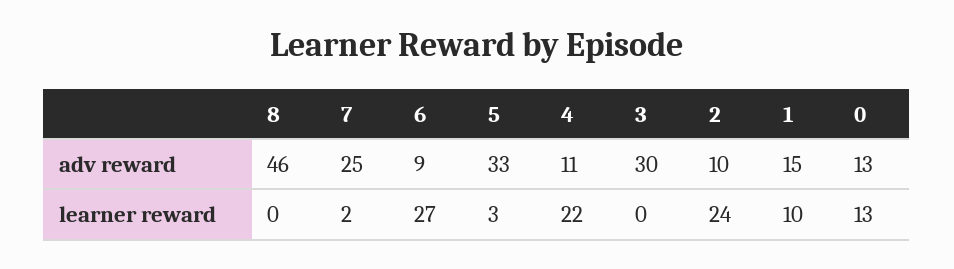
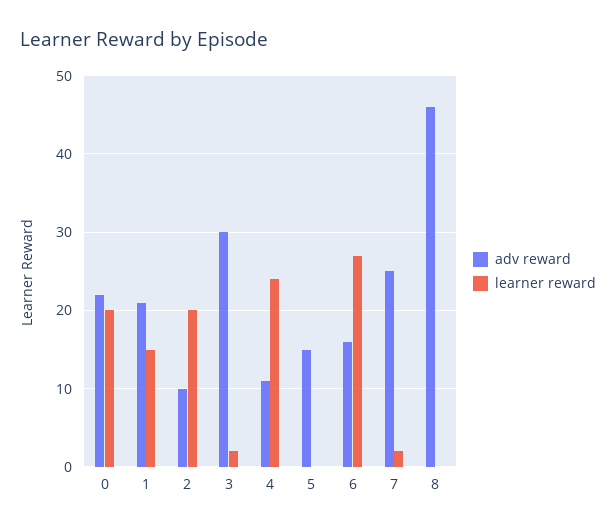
adv reward, 6: 9 -> 16
adv reward, 5: 33 -> 15
adv reward, 1: 15 -> 21
adv reward, 0: 13 -> 22
learner reward, 5: 3 -> 0
learner reward, 4: 22 -> 24
learner reward, 3: 0 -> 2
learner reward, 2: 24 -> 20
learner reward, 1: 10 -> 15
learner reward, 0: 13 -> 20

